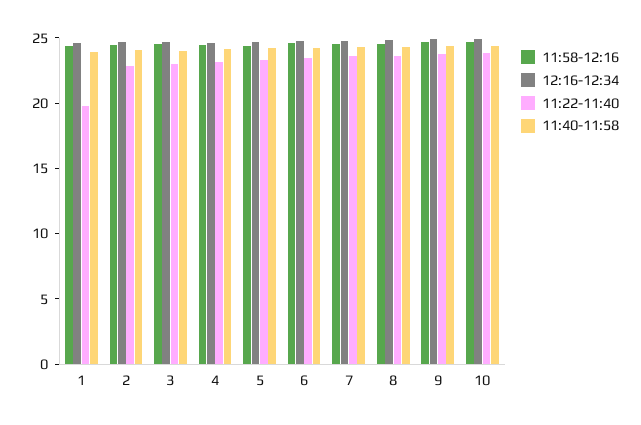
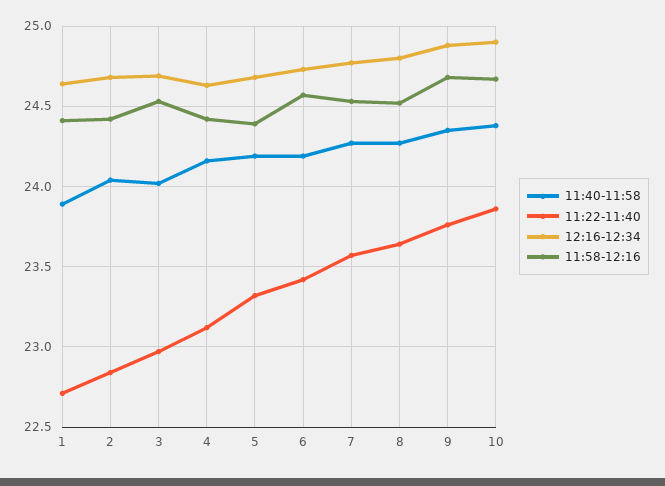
11:22-11:40, 1: 20 -> 22.7

